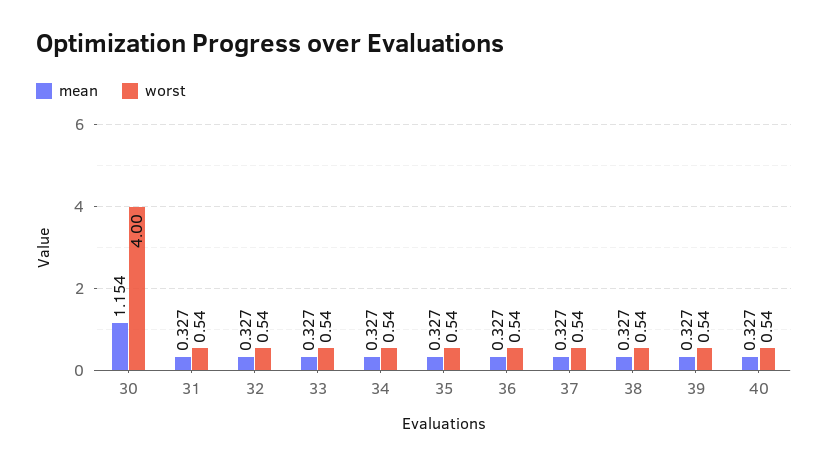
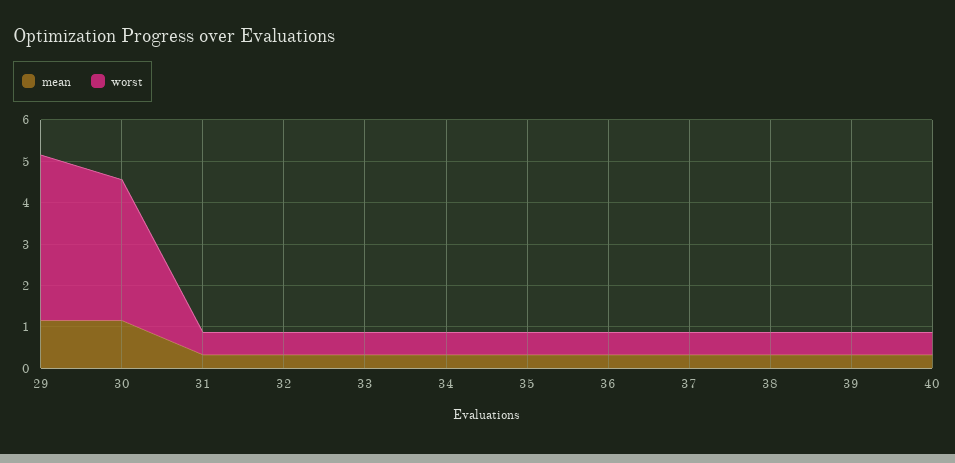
worst, 30: 4 -> 3.4
mean, 29: none -> 1.2
worst, 29: none -> 4

